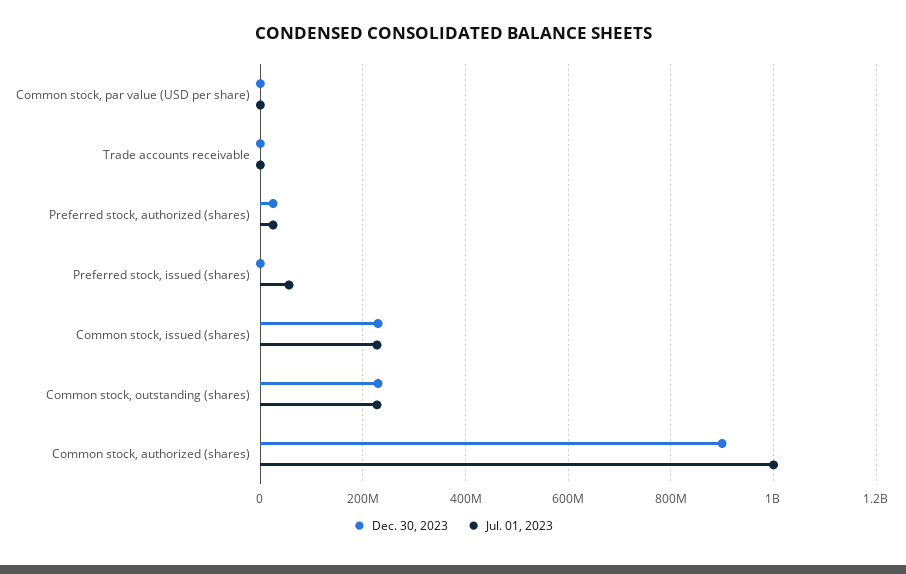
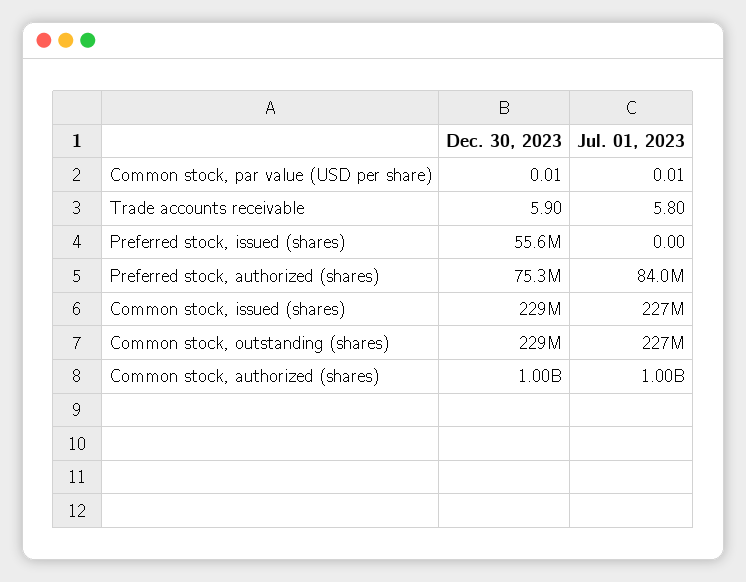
Dec. 30, 2023, Preferred stock, authorized (shares): 20000000 -> 75300000
Jul. 01, 2023, Preferred stock, authorized (shares): 20000000 -> 84000000
Dec. 30, 2023, Preferred stock, issued (shares): 0 -> 55600000
Jul. 01, 2023, Preferred stock, issued (shares): 60000000 -> 0
Dec. 30, 2023, Common stock, authorized (shares): 900000000 -> 1000000000

